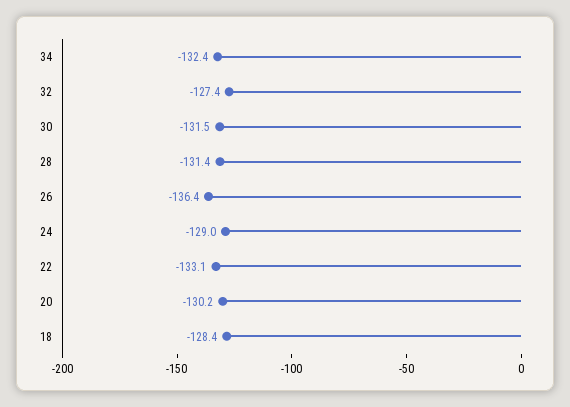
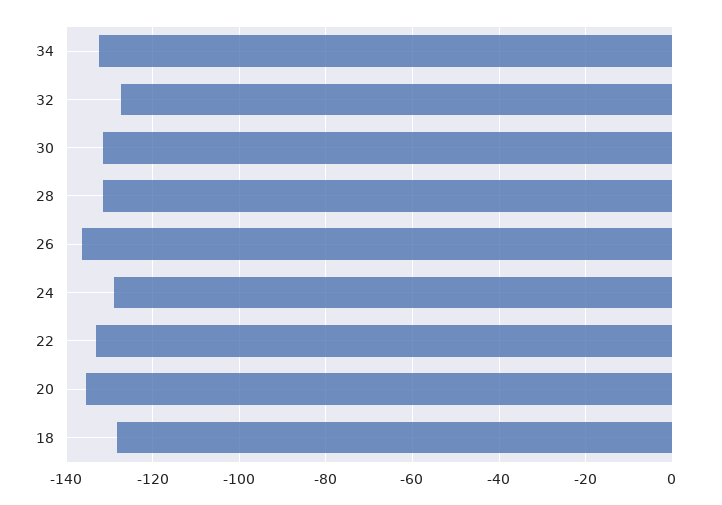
20: -130.2 -> -136

